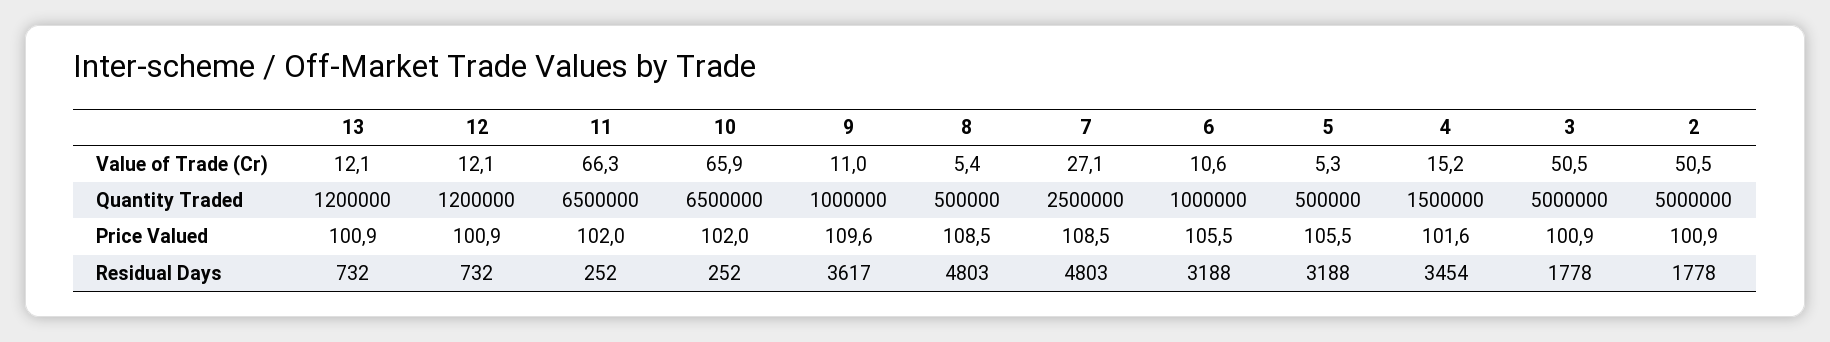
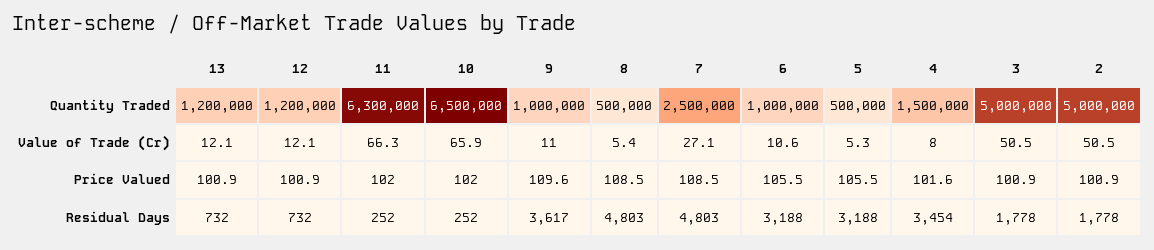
4, Value of Trade (Cr): 15.2 -> 8
11, Quantity Traded: 6500000 -> 6300000

